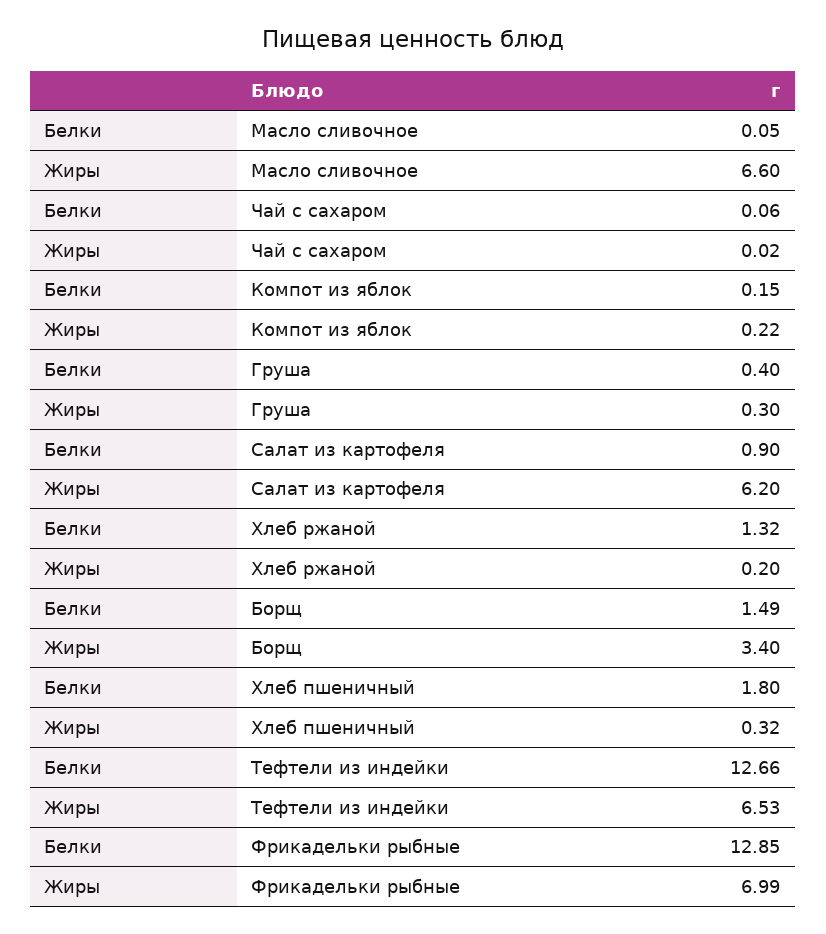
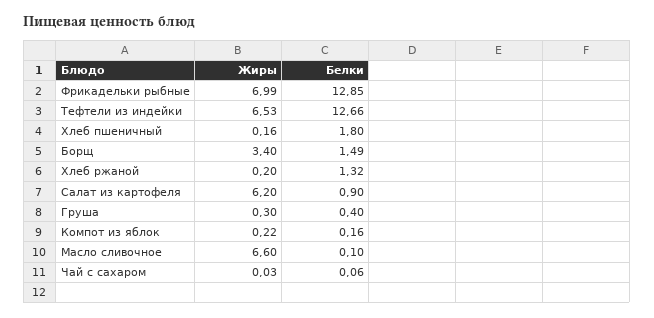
Белки, Масло сливочное: 0.05 -> 0.1
Жиры, Чай с сахаром: 0.02 -> 0.03
Белки, Компот из яблок: 0.15 -> 0.16
Жиры, Хлеб пшеничный: 0.32 -> 0.16

